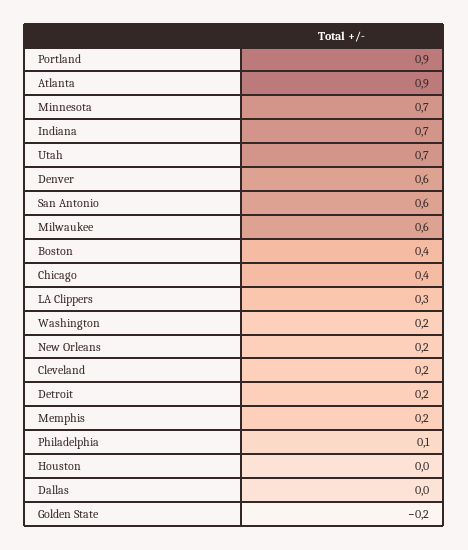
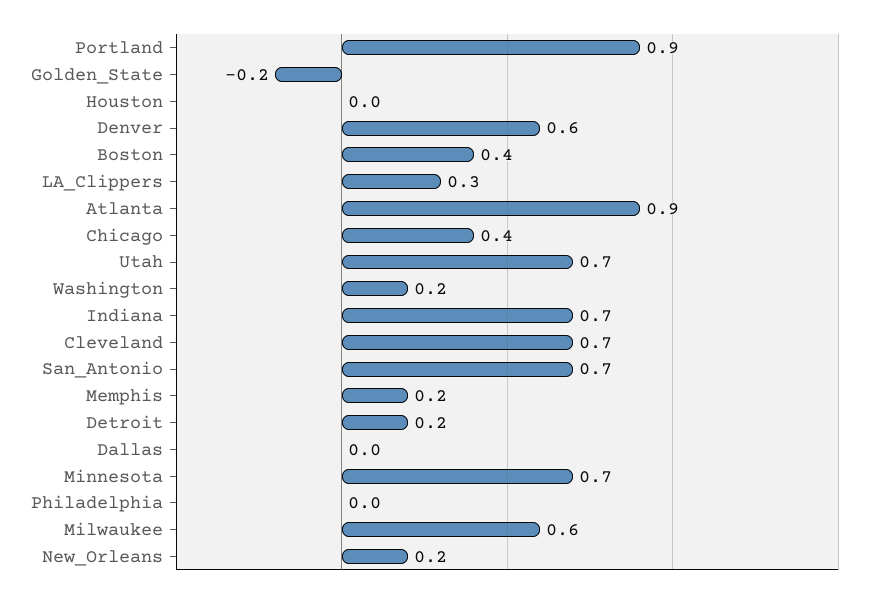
San Antonio: 0.6 -> 0.7
Cleveland: 0.2 -> 0.7
Philadelphia: 0.1 -> 0

